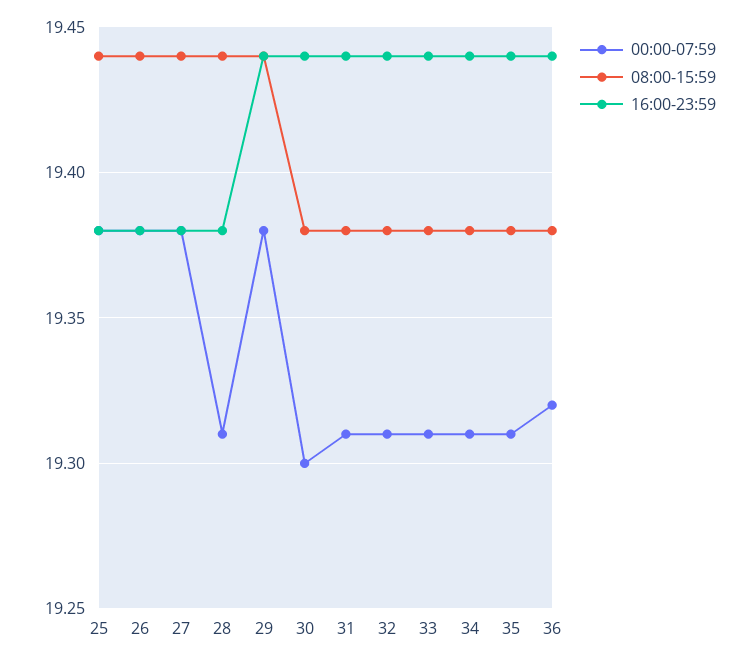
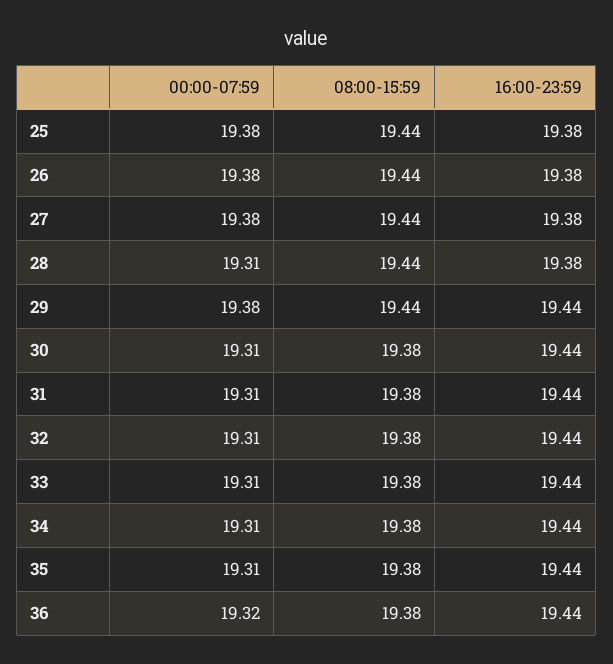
00:00-07:59, 30: 19.3 -> 19.31

